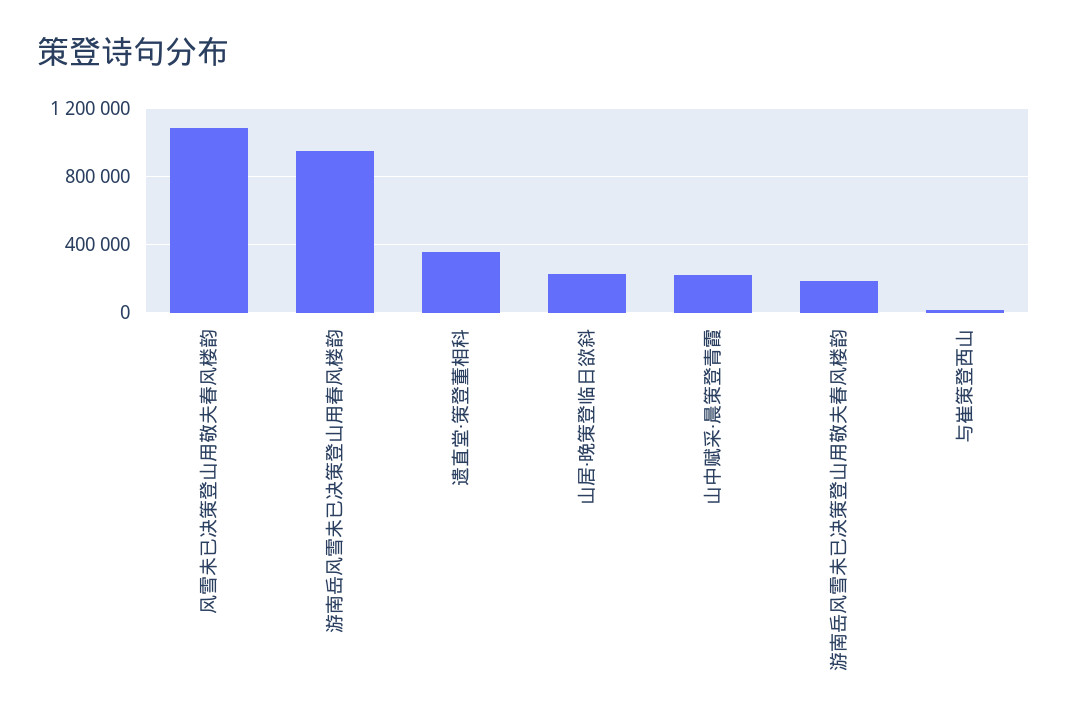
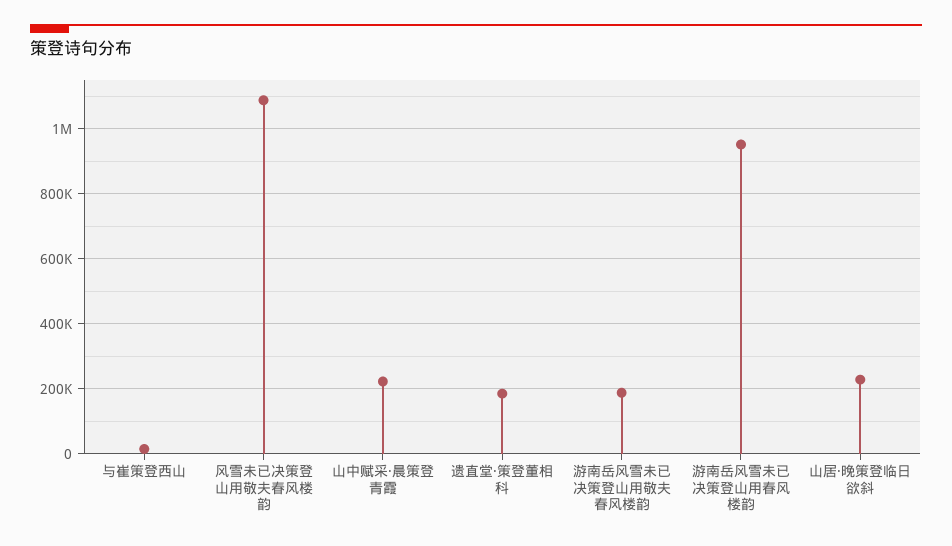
遗直堂·策登董相科: 350000 -> 180000

